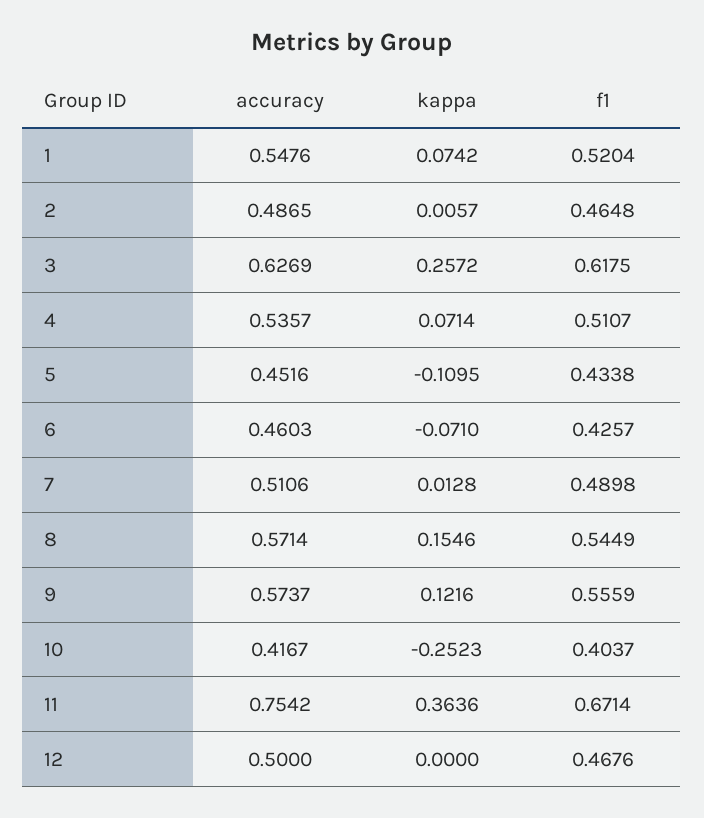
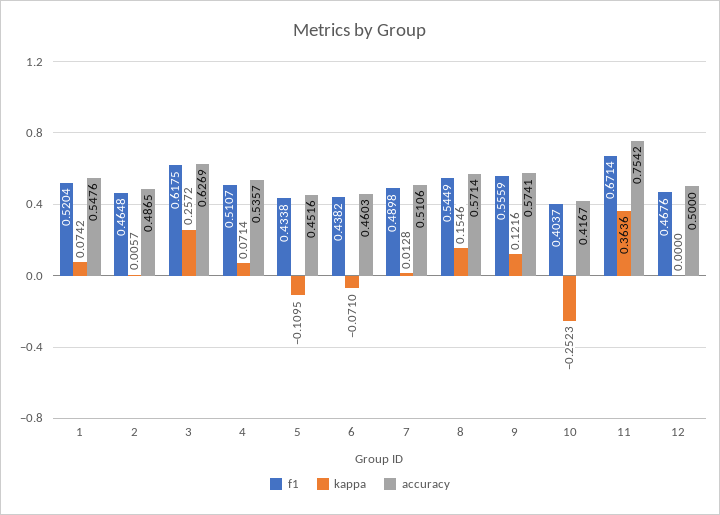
f1, 6: 0.4257 -> 0.4382
accuracy, 9: 0.5737 -> 0.5741

